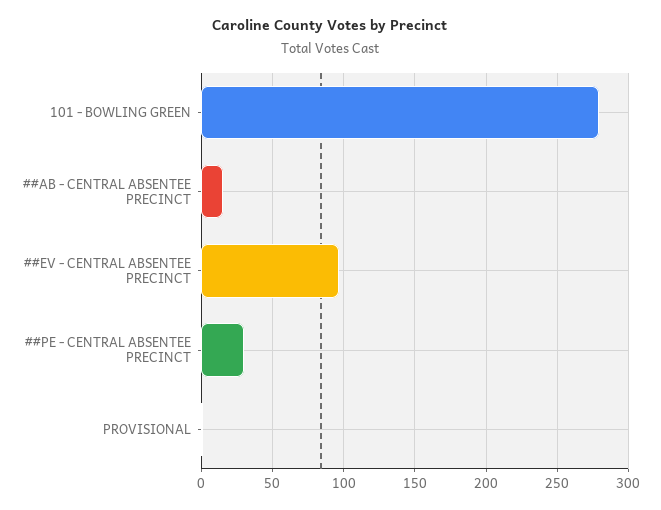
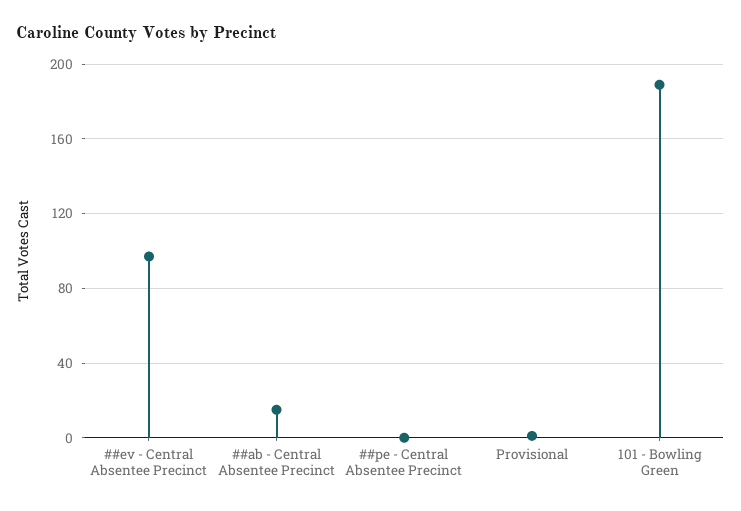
101 - BOWLING GREEN: 280 -> 190
##PE - CENTRAL ABSENTEE PRECINCT: 30 -> 0

